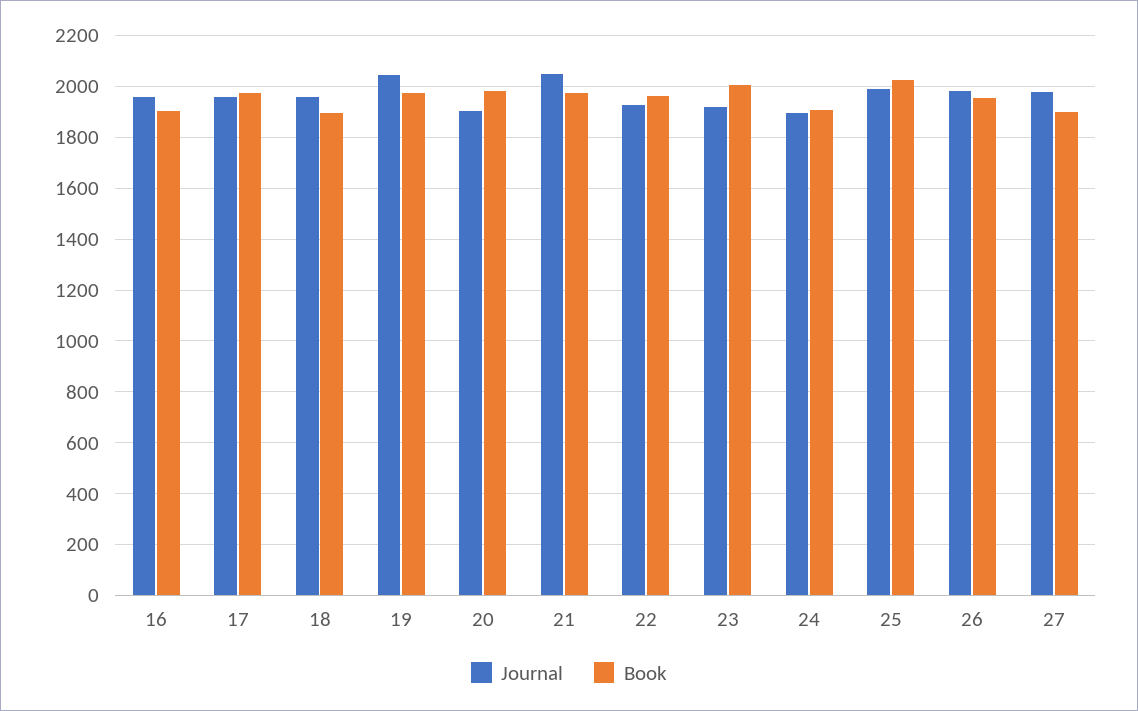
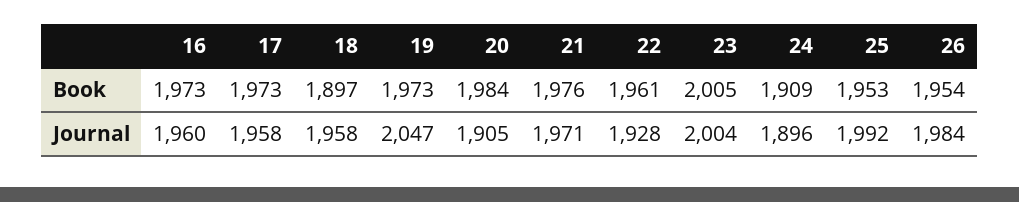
Book, 16: 1900 -> 1973
Journal, 21: 2050 -> 1971
Journal, 23: 1925 -> 2004
Book, 25: 2025 -> 1953
Journal, 27: 1975 -> none
Book, 27: 1900 -> none

